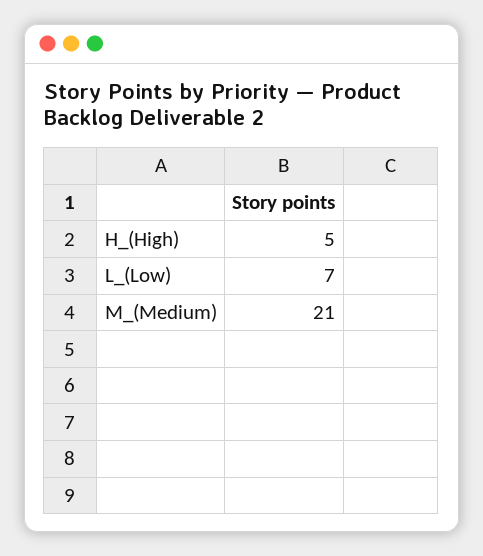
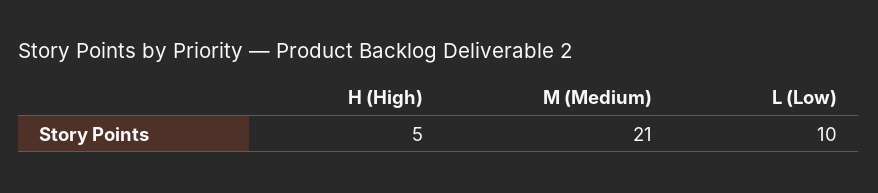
L_(Low): 7 -> 10

